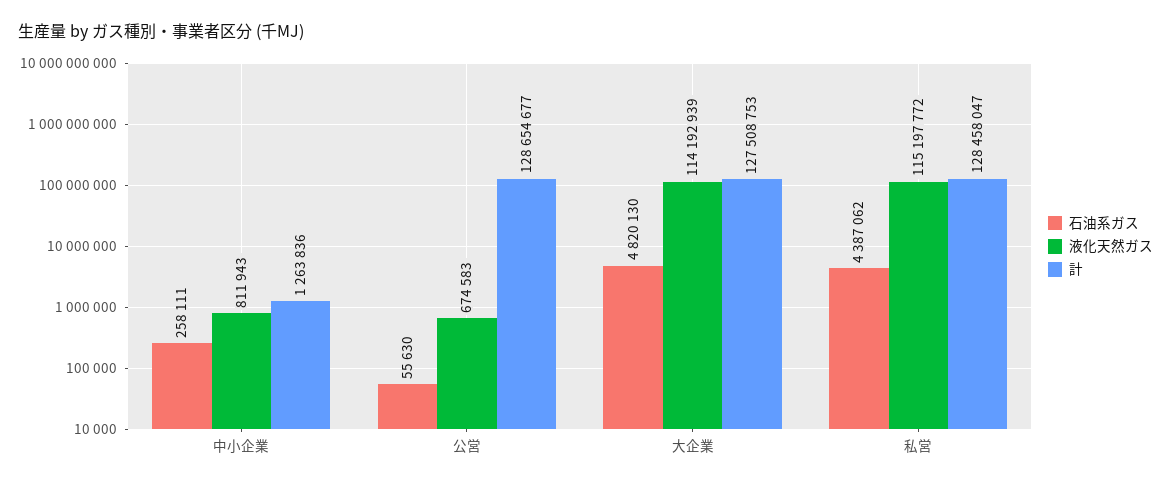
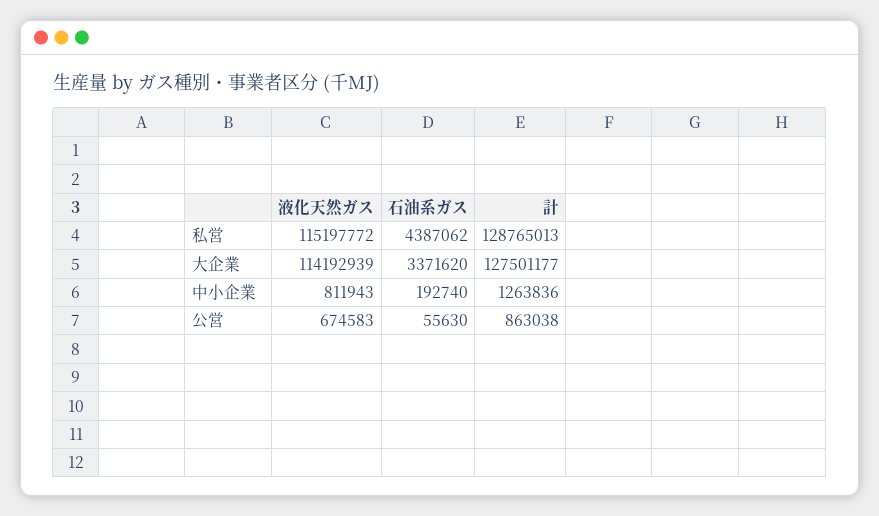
石油系ガス, 中小企業: 258111 -> 192740
計, 公営: 128654677 -> 863038
石油系ガス, 大企業: 4820130 -> 3371620
計, 大企業: 127508753 -> 127501177
計, 私営: 128458047 -> 128765013

